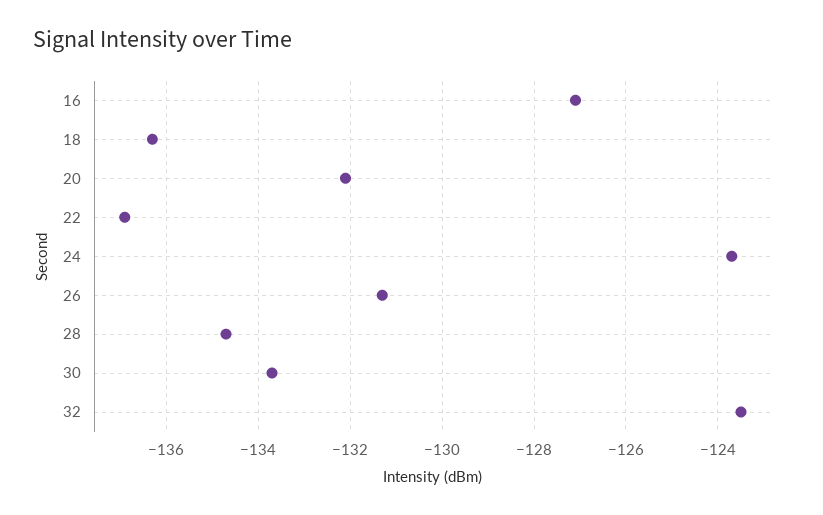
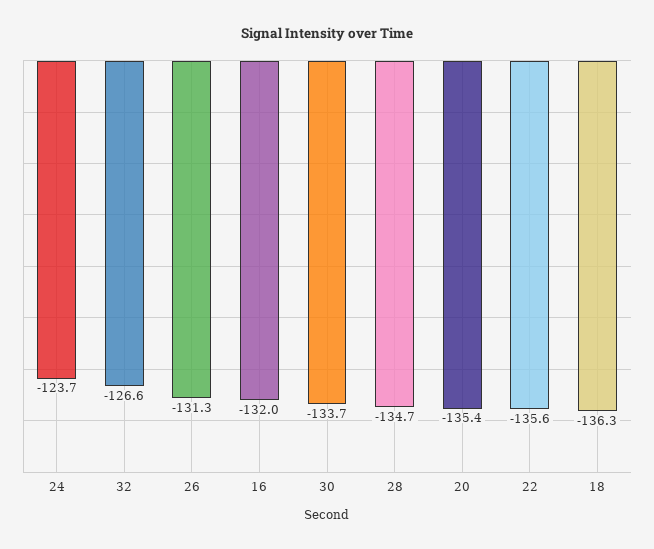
16: -127 -> -132
20: -132 -> -135.4
22: -137 -> -135.6
32: -123.5 -> -126.6

